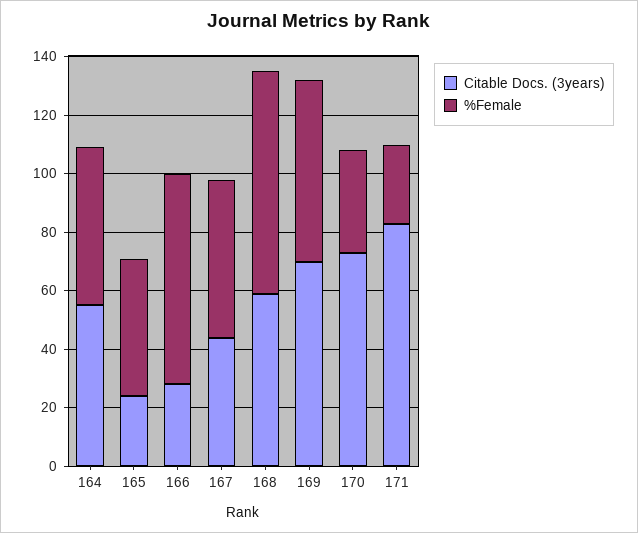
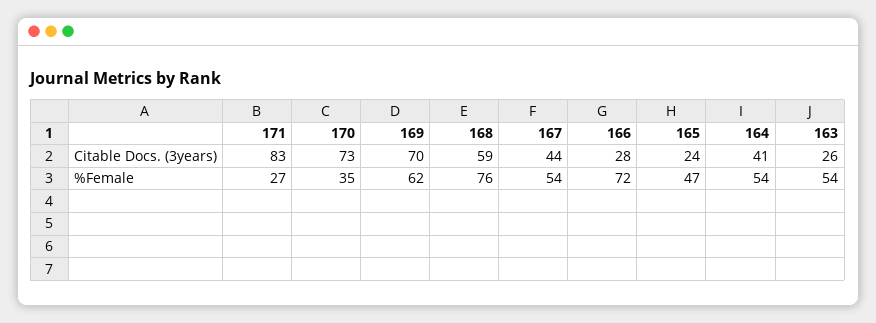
Citable Docs. (3years), 164: 55 -> 41
Citable Docs. (3years), 163: none -> 26
%Female, 163: none -> 54

